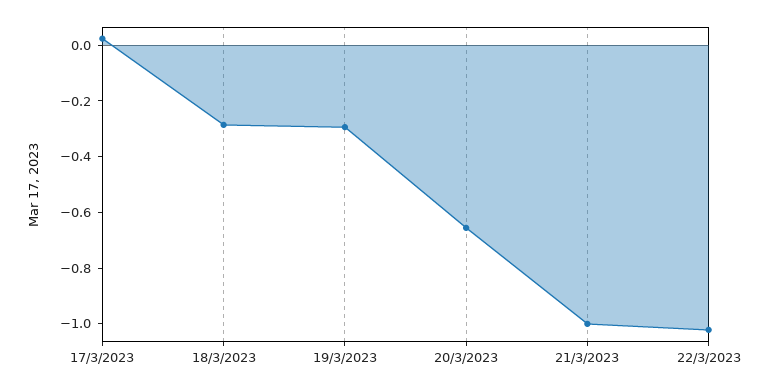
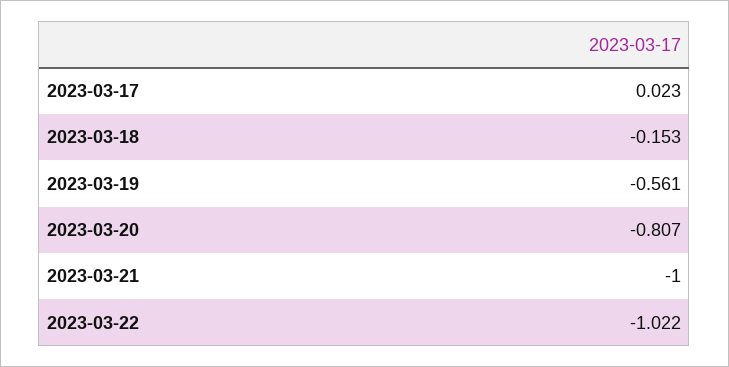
18/3/2023: -0.3 -> -0.153
19/3/2023: -0.3 -> -0.561
20/3/2023: -0.65 -> -0.807

